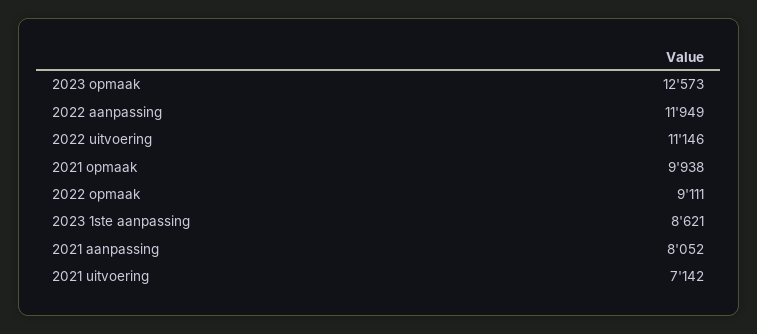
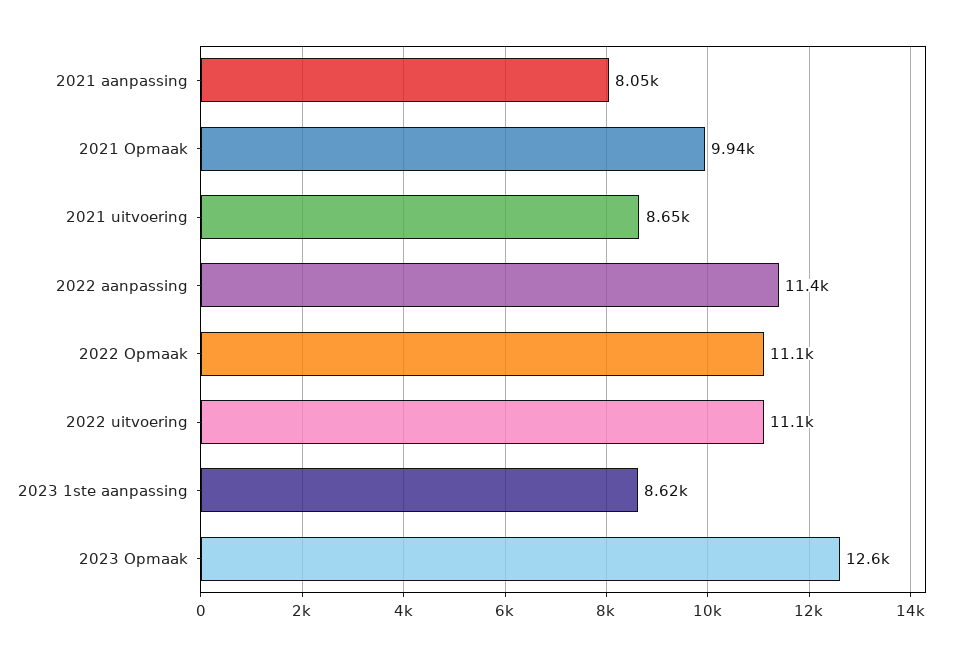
2022 aanpassing: 11949 -> 11400
2022 opmaak: 9111 -> 11100
2021 uitvoering: 7142 -> 8650

